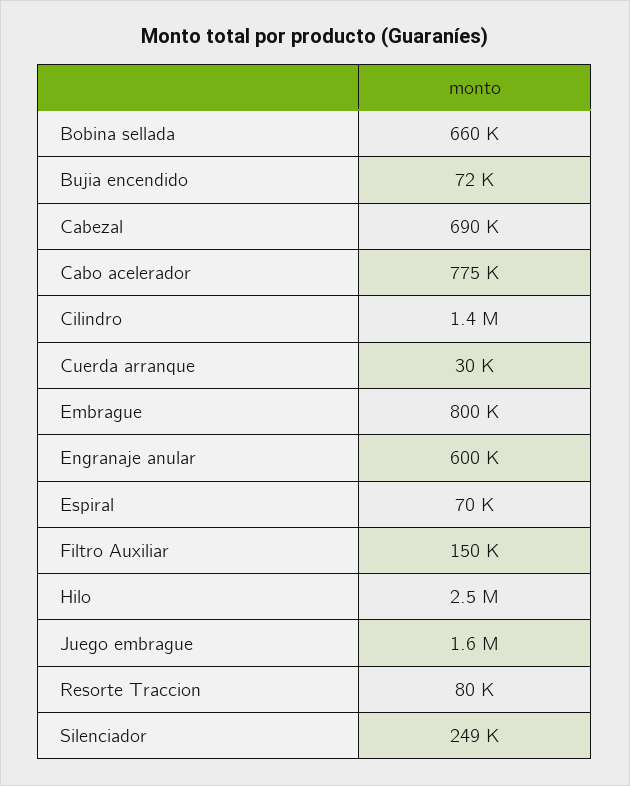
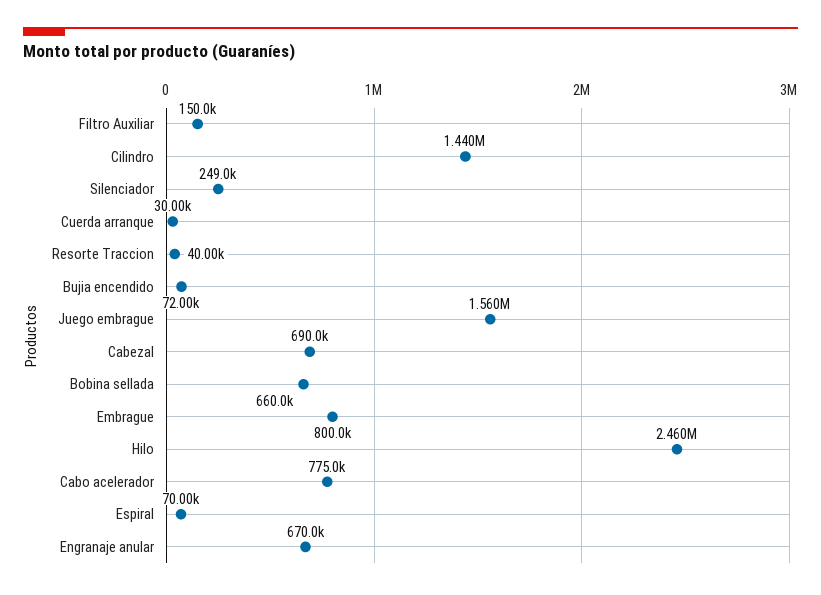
Engranaje anular: 600000 -> 670000
Resorte Traccion: 80000 -> 40000

